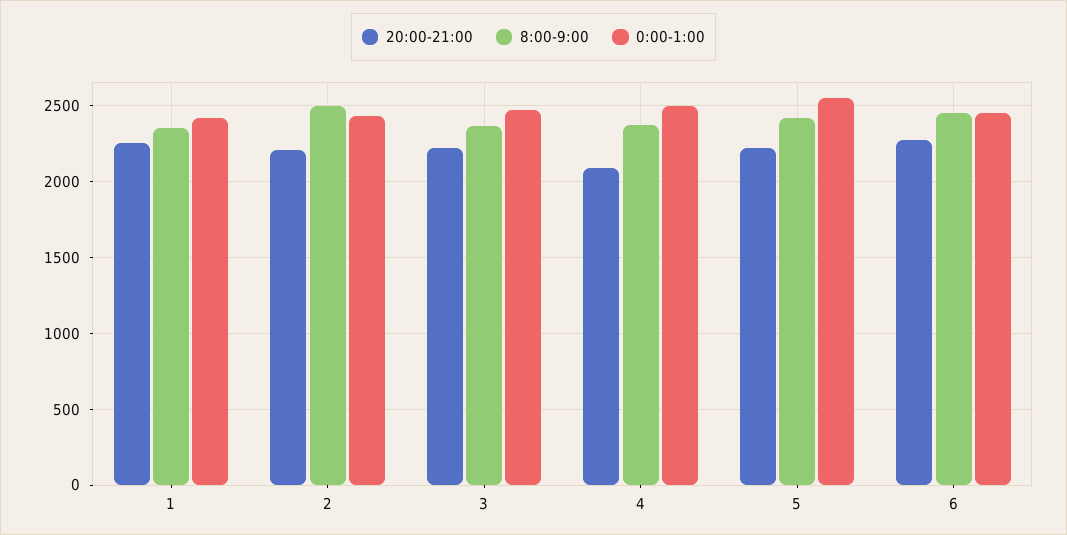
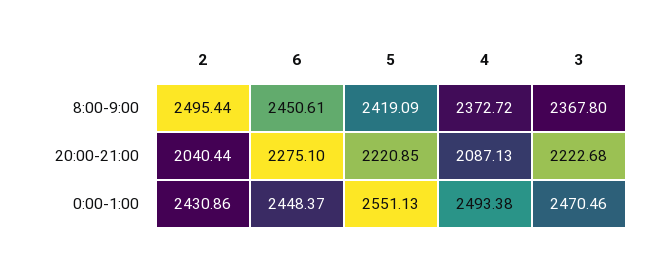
20:00-21:00, 1: 2250 -> none
8:00-9:00, 1: 2350 -> none
0:00-1:00, 1: 2400 -> none
20:00-21:00, 2: 2200 -> 2040.44

